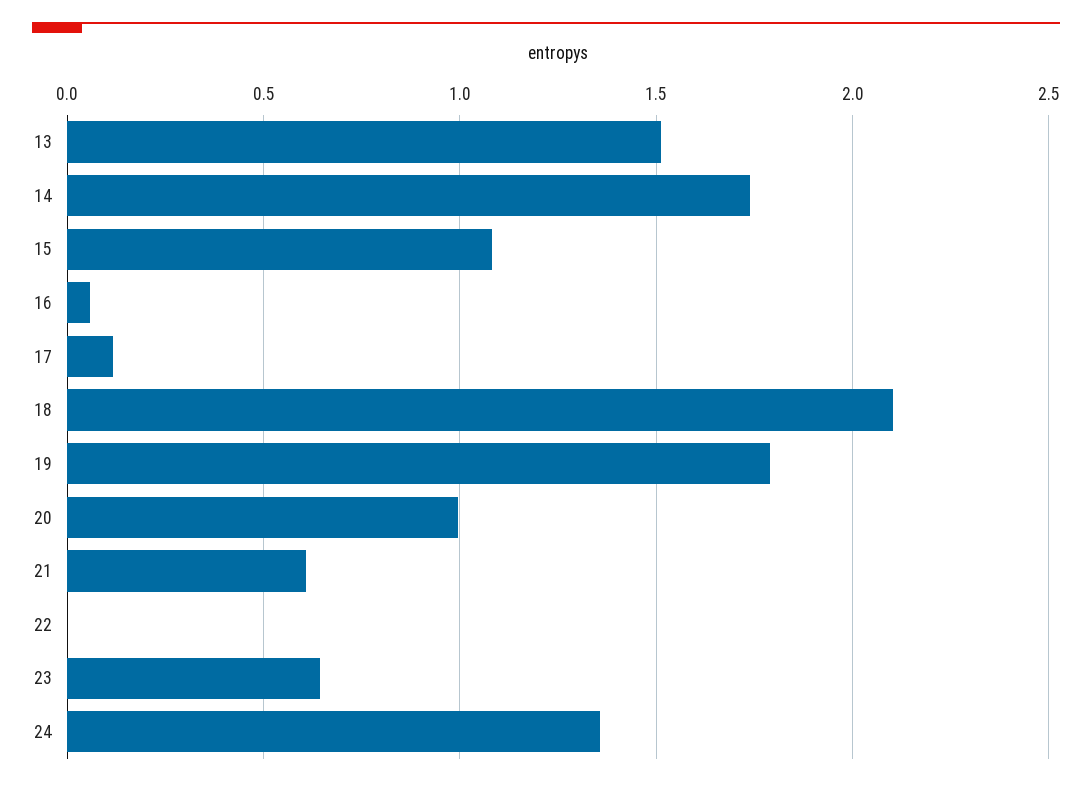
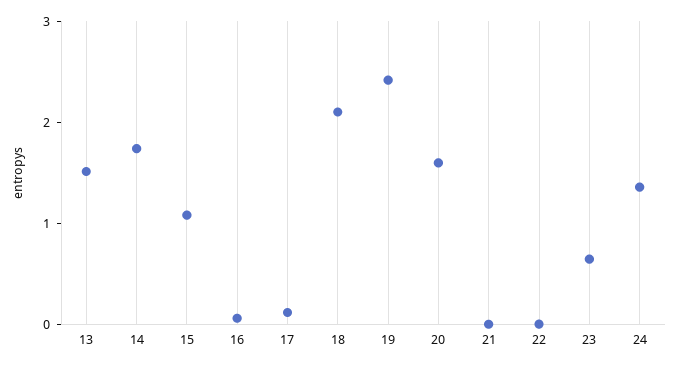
19: 1.8 -> 2.4
20: 1 -> 1.6
21: 0.6 -> 0

